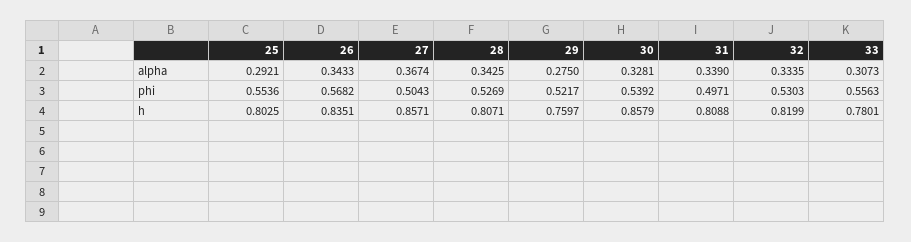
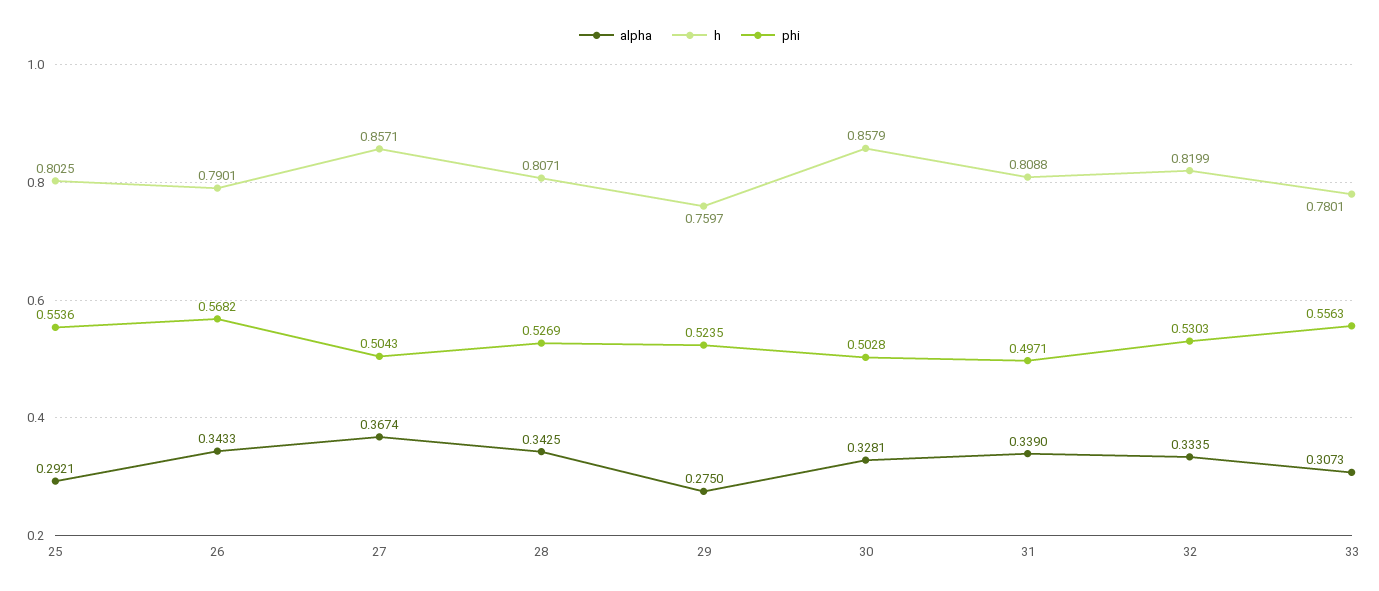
phi, 29: 0.5217 -> 0.5235
phi, 30: 0.5392 -> 0.5028
h, 26: 0.8351 -> 0.7901

